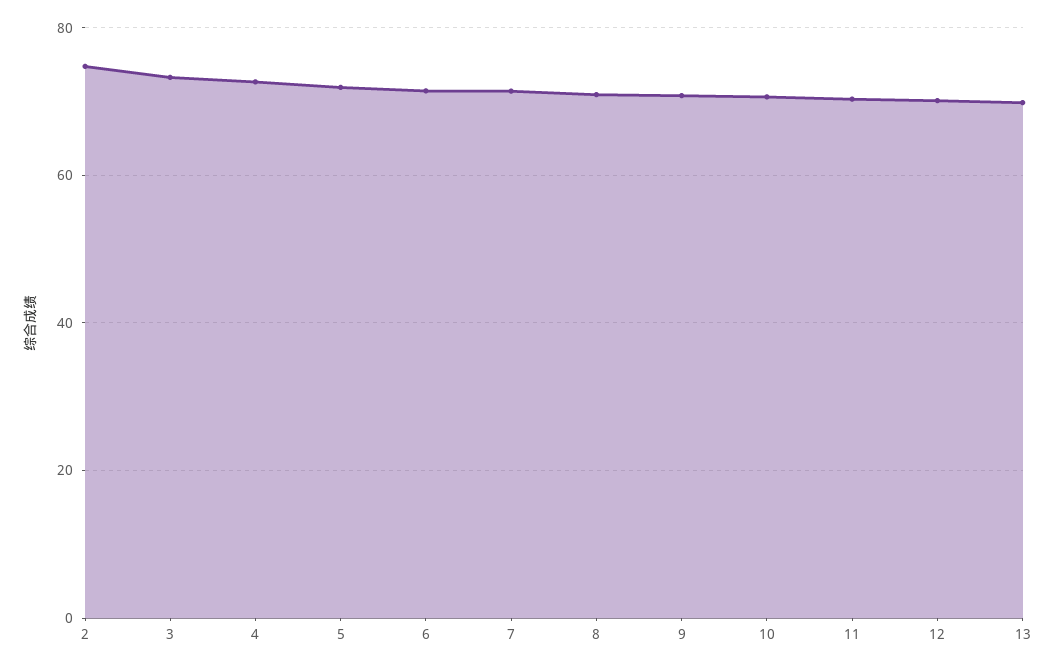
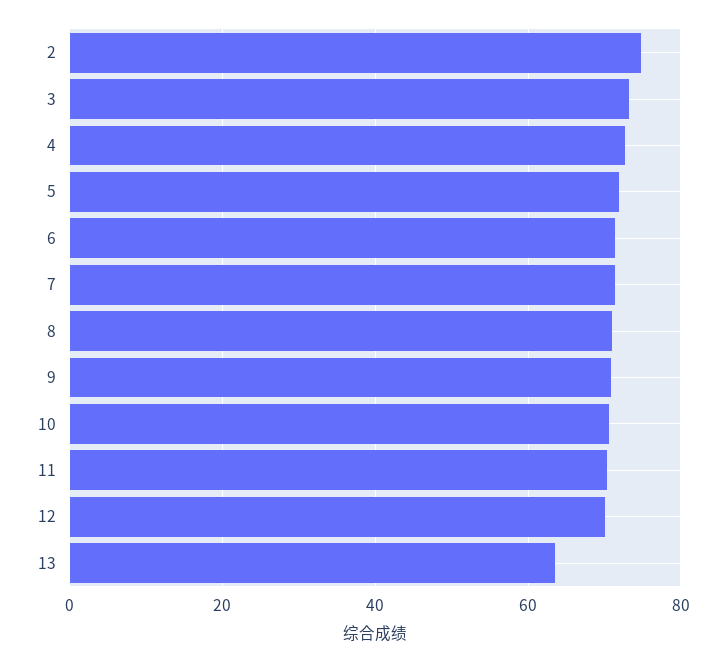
13: 70 -> 64

